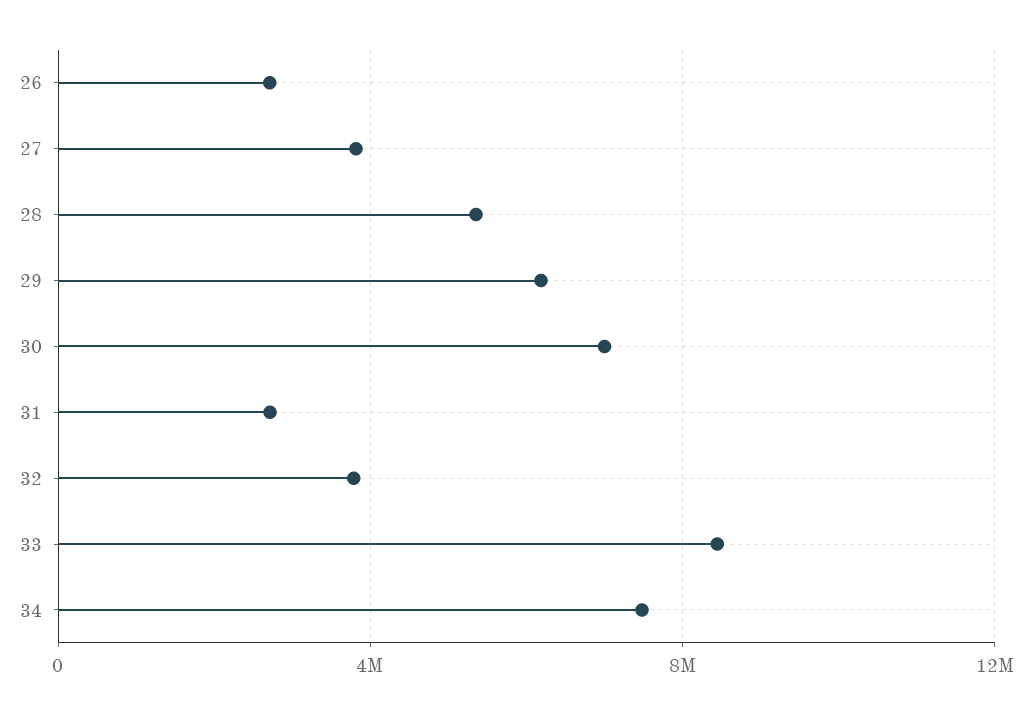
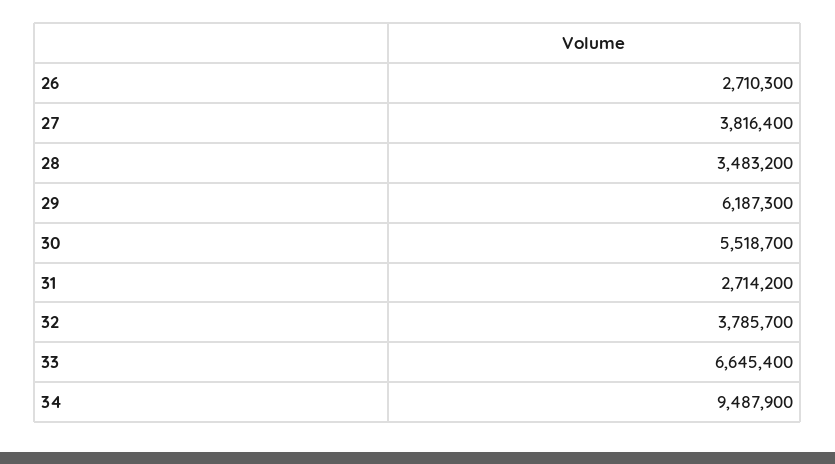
28: 5500000 -> 3483200
30: 7000000 -> 5518700
33: 8500000 -> 6645400
34: 7500000 -> 9487900

